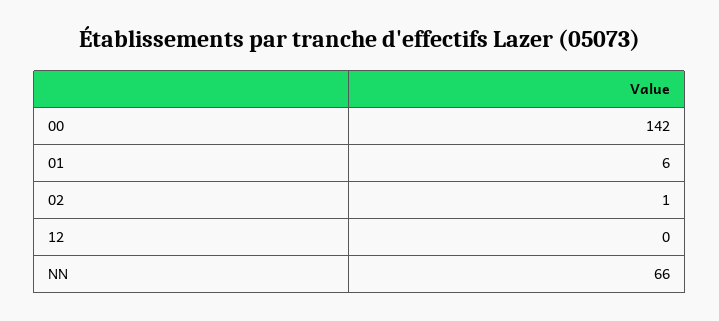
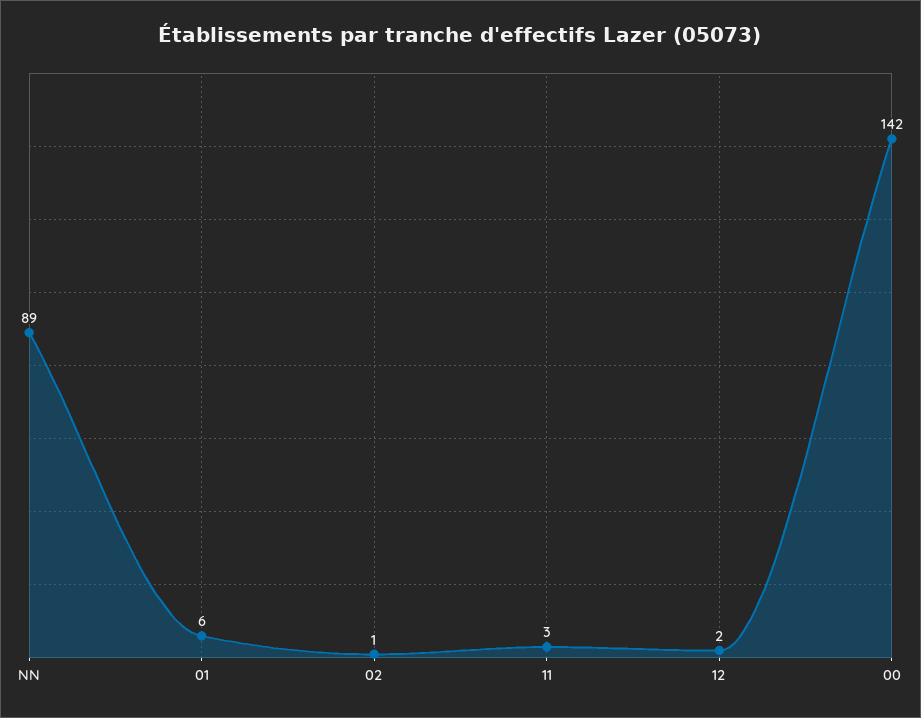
12: 0 -> 2
NN: 66 -> 89
11: none -> 3

